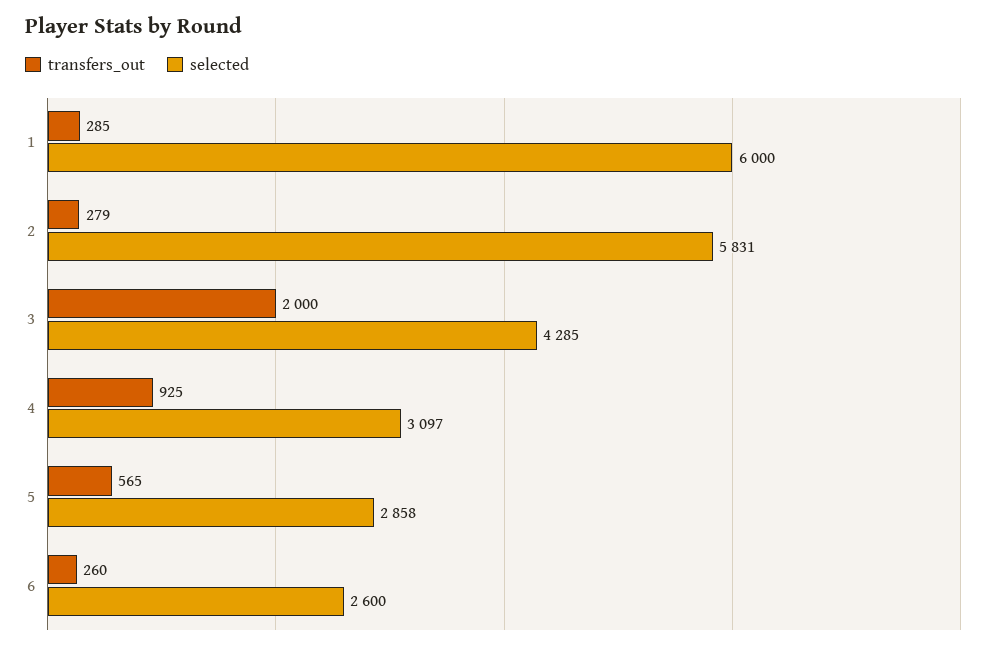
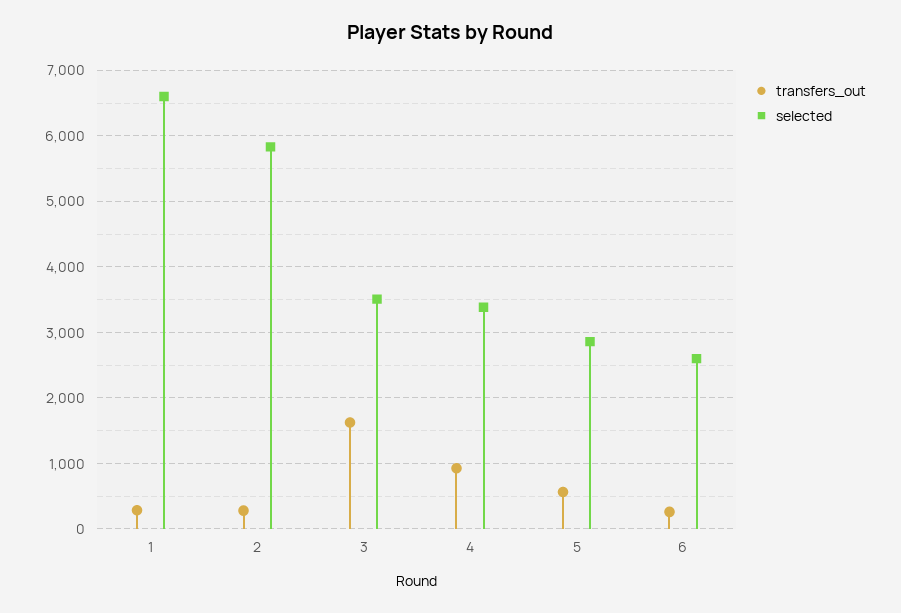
selected, 1: 6000 -> 6600
transfers_out, 3: 2000 -> 1600
selected, 3: 4285 -> 3500
selected, 4: 3097 -> 3400

